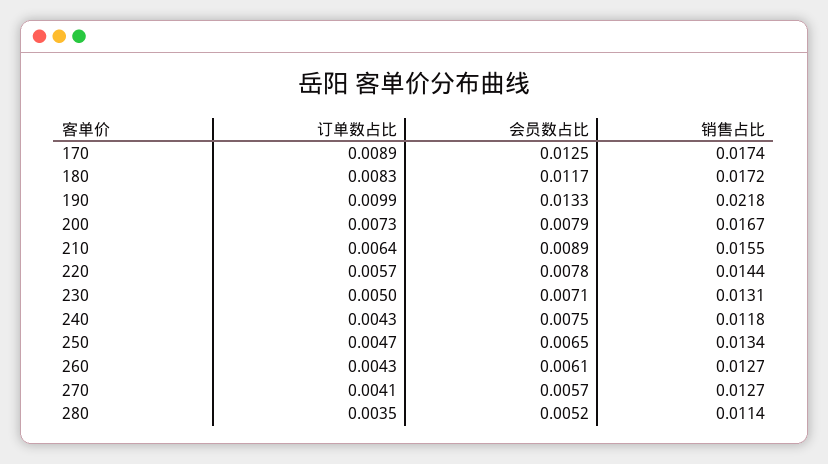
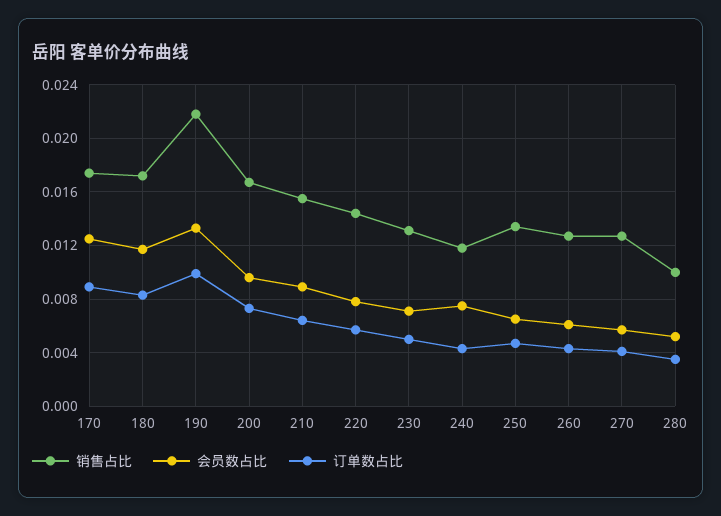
会员数占比, 200: 0.0079 -> 0.0095
销售占比, 280: 0.0114 -> 0.01

